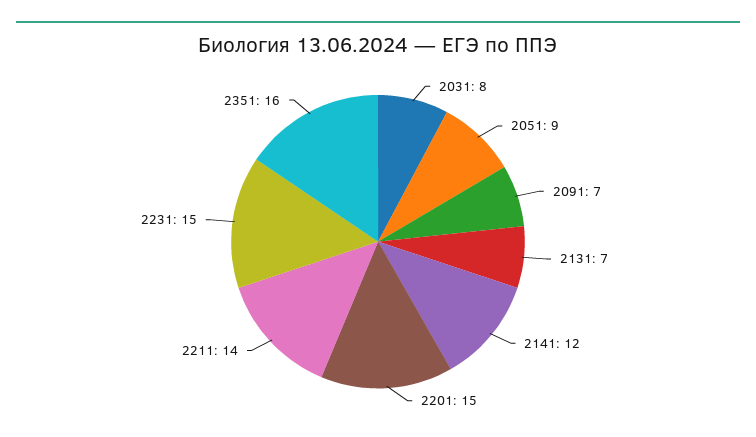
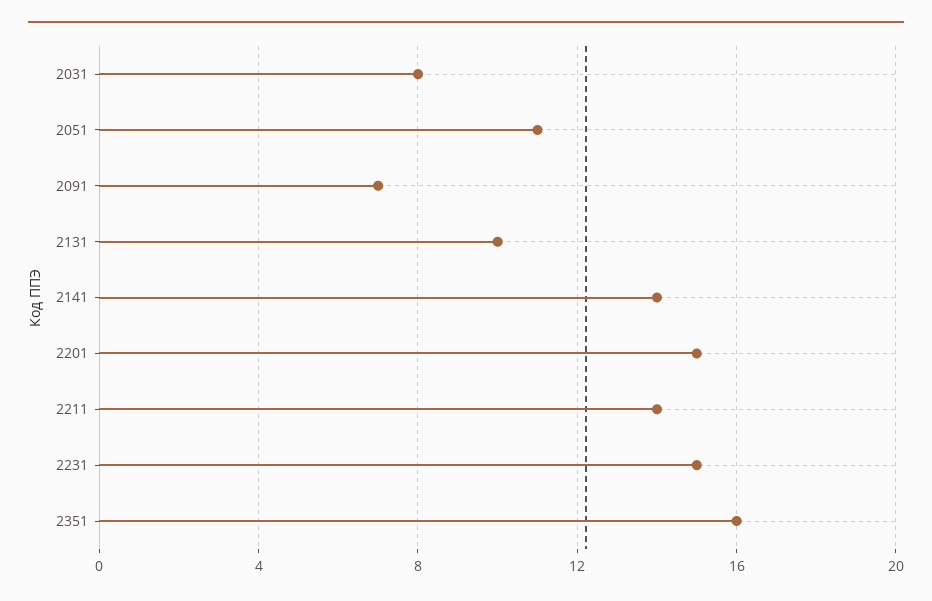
2051: 9 -> 11
2131: 7 -> 10
2141: 12 -> 14

